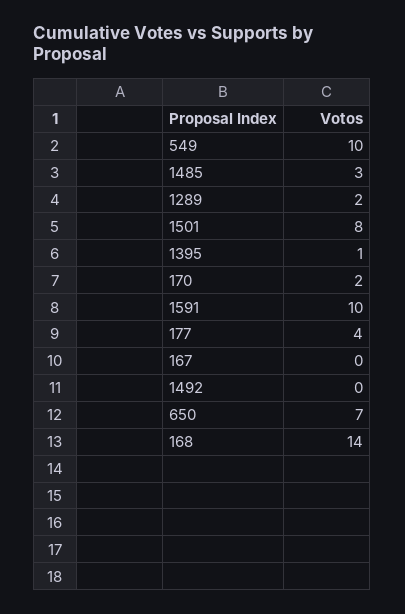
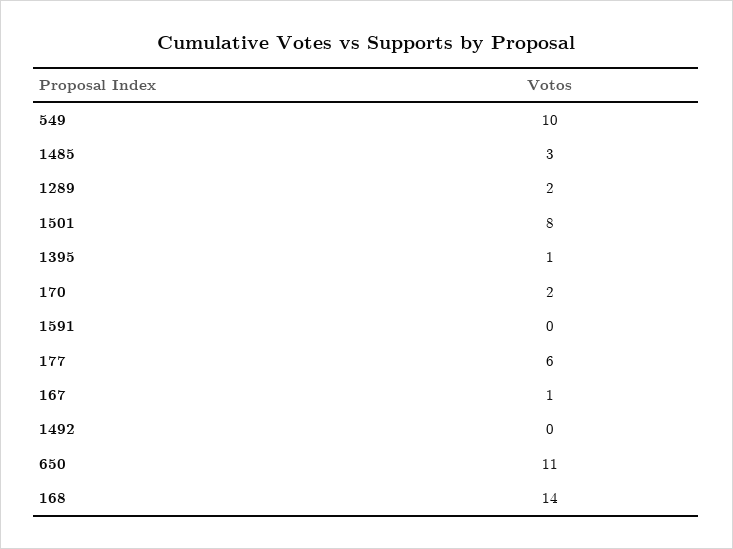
1591: 10 -> 0
177: 4 -> 6
167: 0 -> 1
650: 7 -> 11

